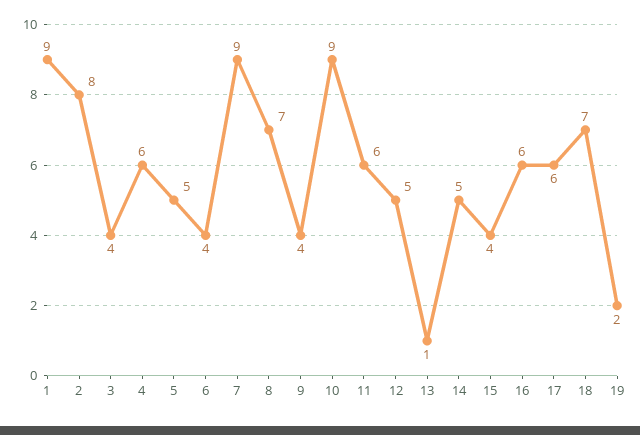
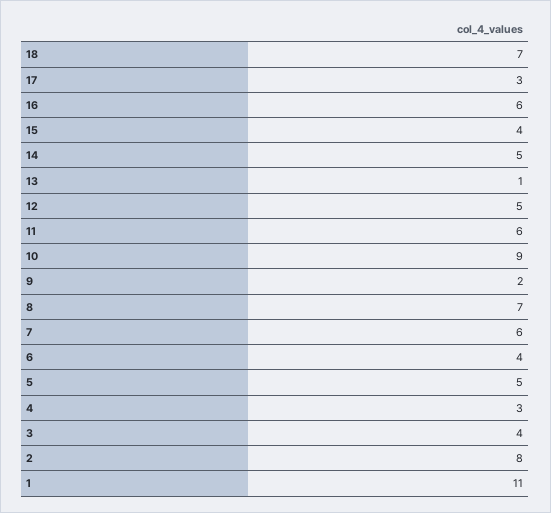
1: 9 -> 11
4: 6 -> 3
7: 9 -> 6
9: 4 -> 2
17: 6 -> 3
19: 2 -> none

